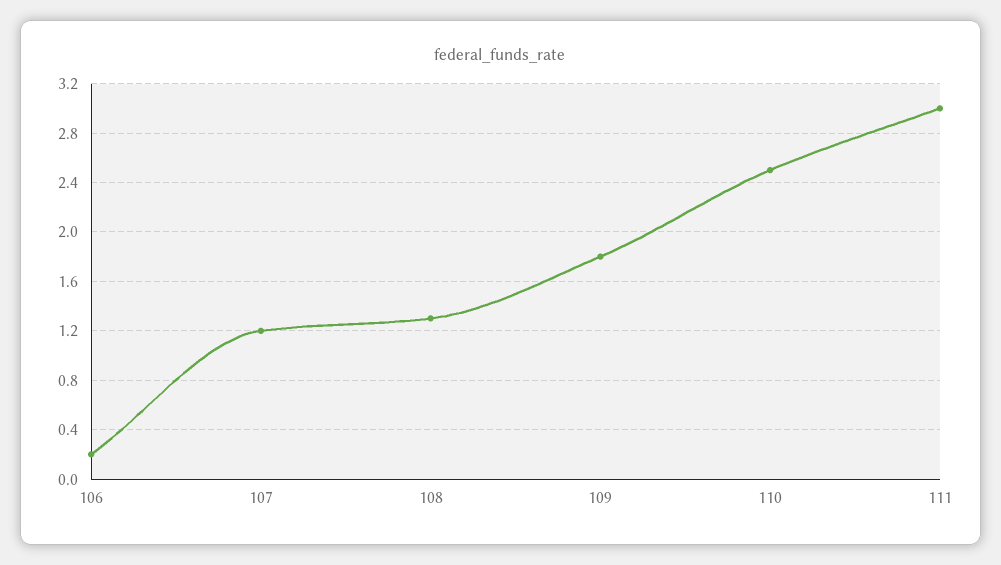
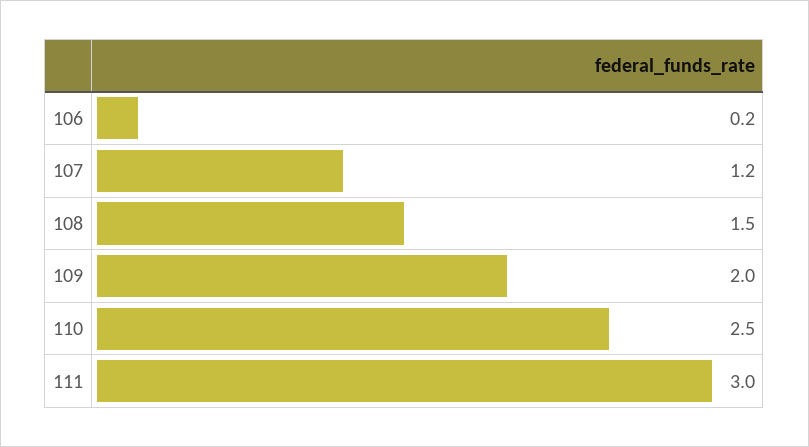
108: 1.3 -> 1.5
109: 1.8 -> 2

